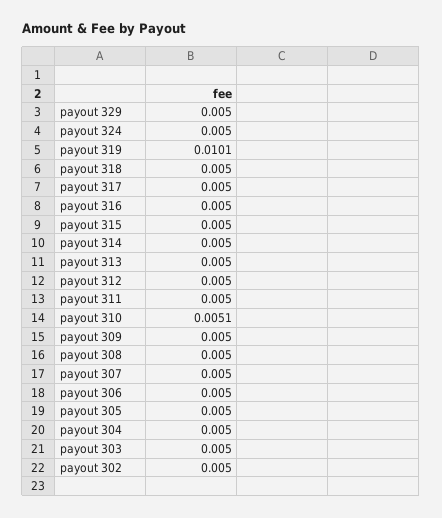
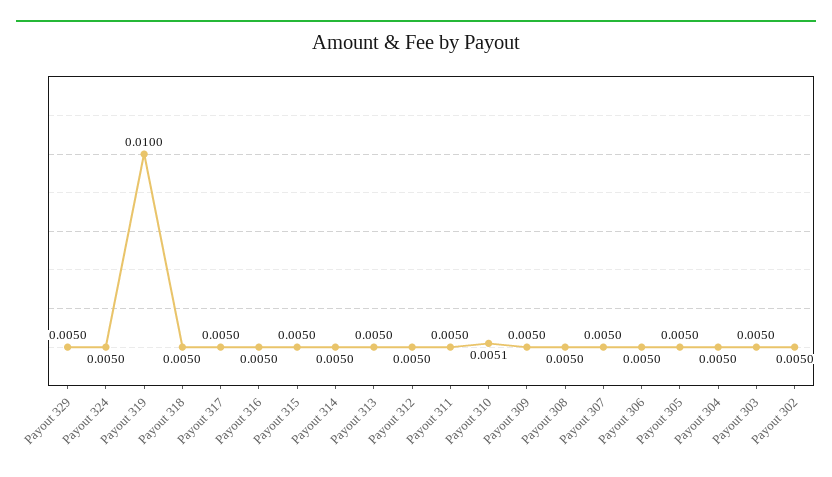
payout 319: 0.0101 -> 0.01

